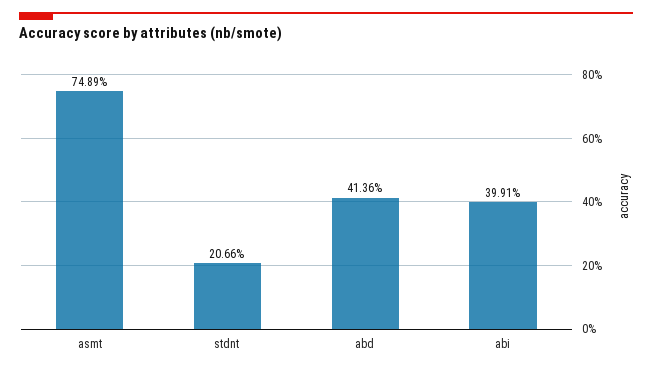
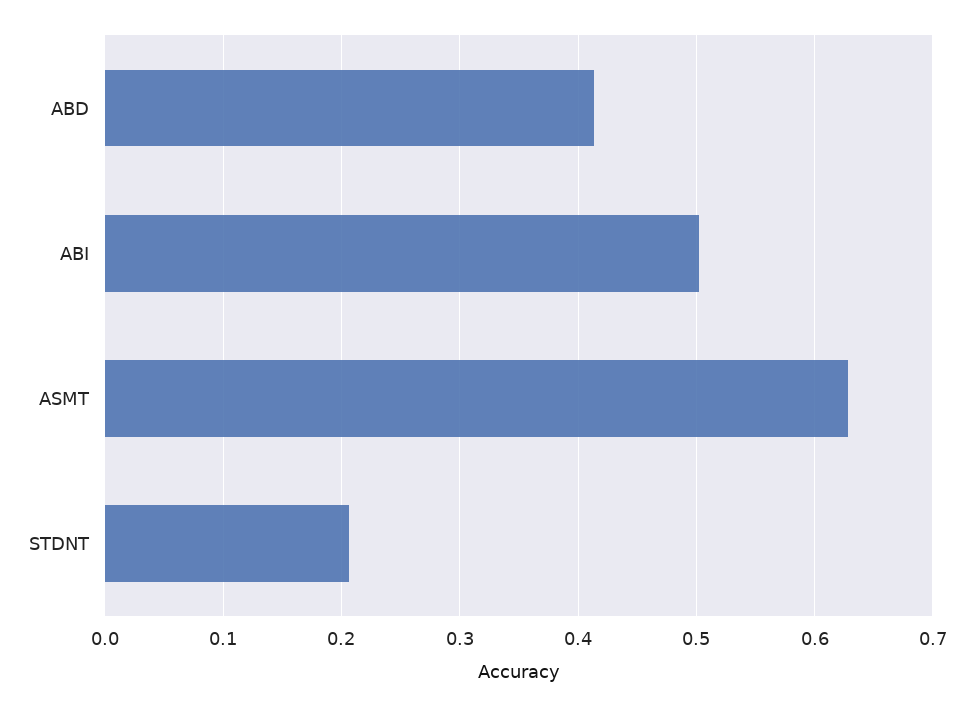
asmt: 0.7489 -> 0.63
abi: 0.3991 -> 0.5

